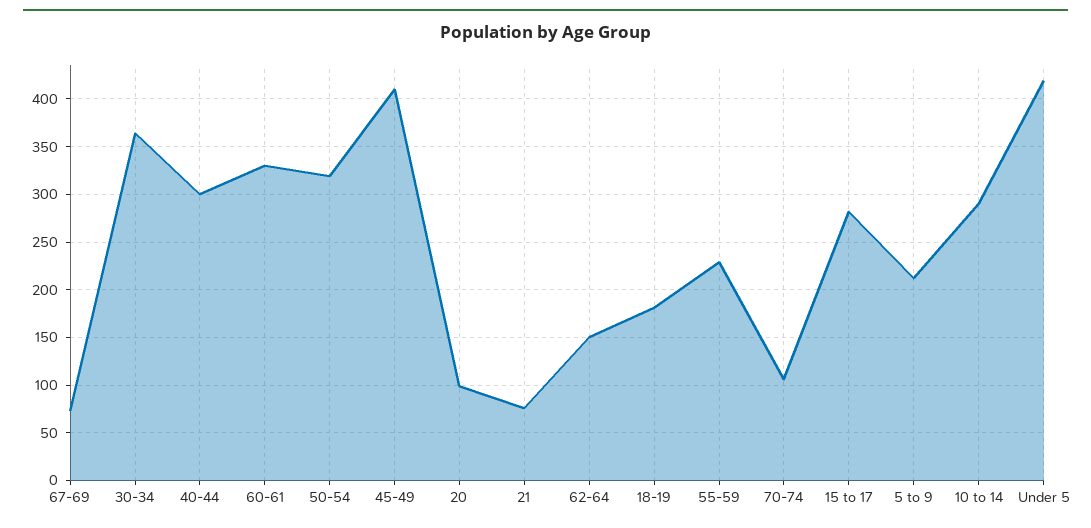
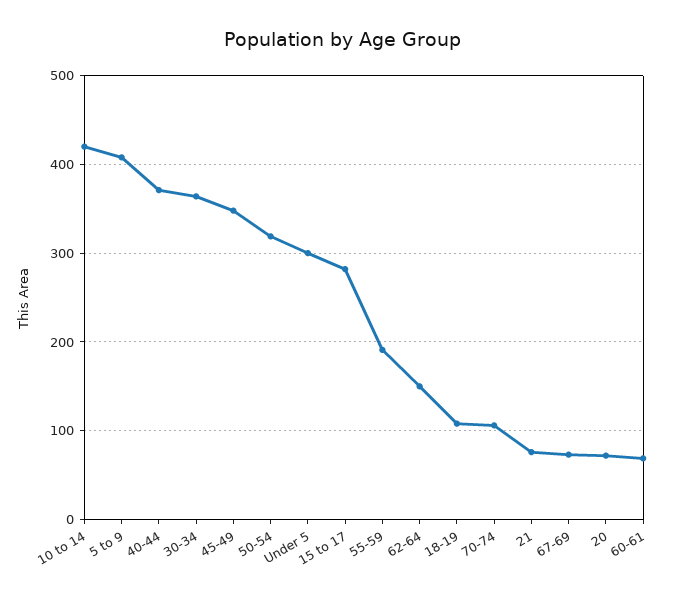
40-44: 300 -> 370
60-61: 330 -> 70
45-49: 410 -> 350
20: 100 -> 70
18-19: 180 -> 110
55-59: 230 -> 190
5 to 9: 210 -> 410
10 to 14: 290 -> 420
Under 5: 420 -> 300

